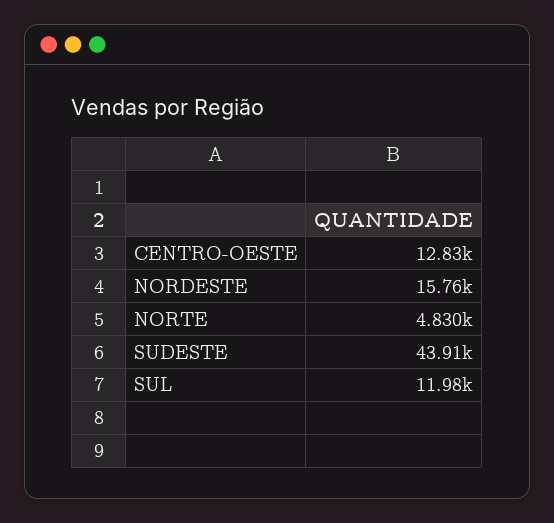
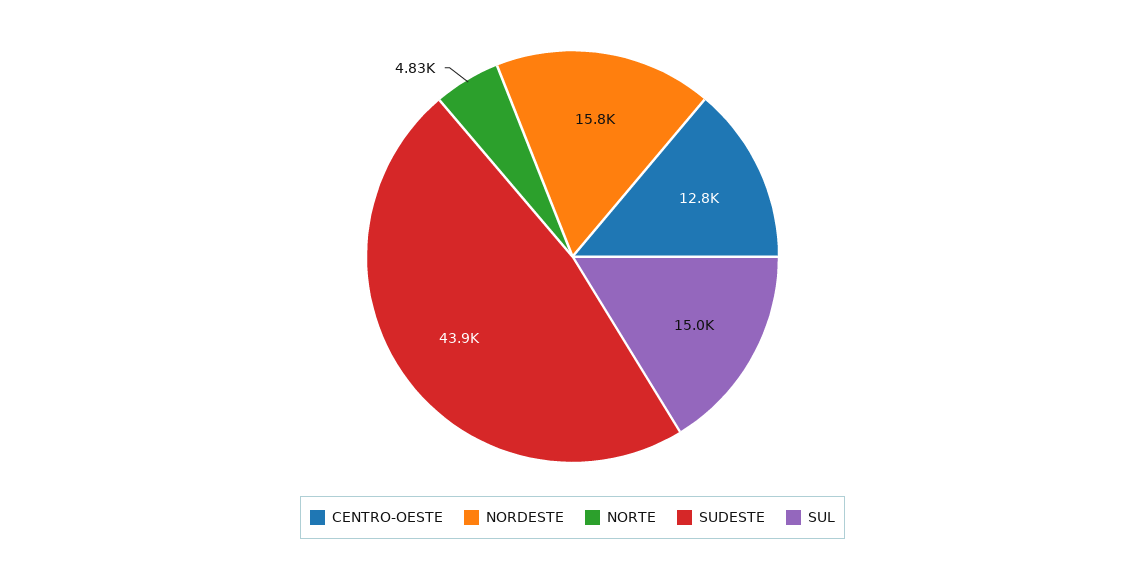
SUL: 11980 -> 15000

